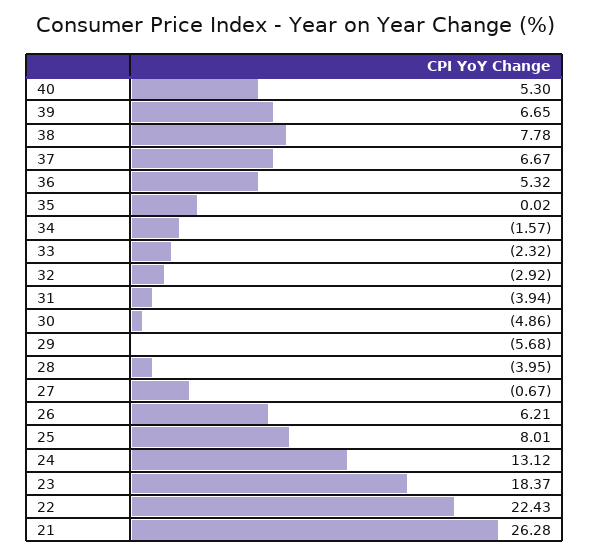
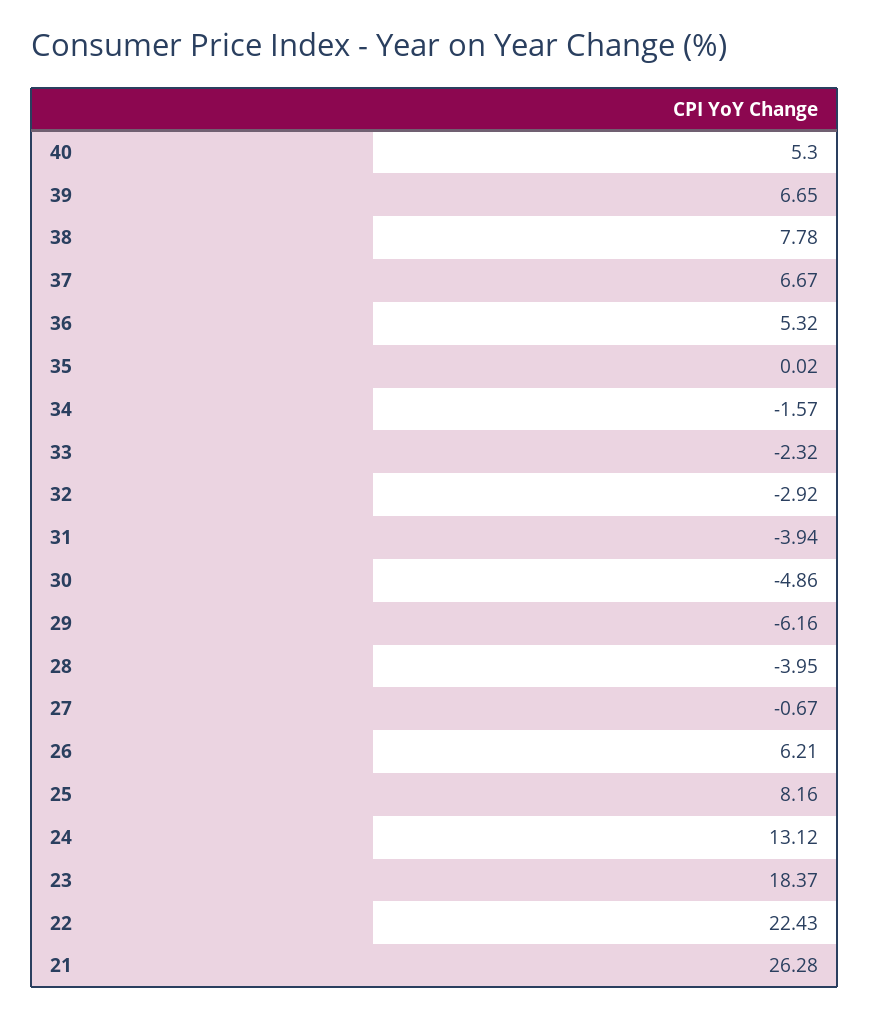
29: -5.68 -> -6.16
25: 8.01 -> 8.16

